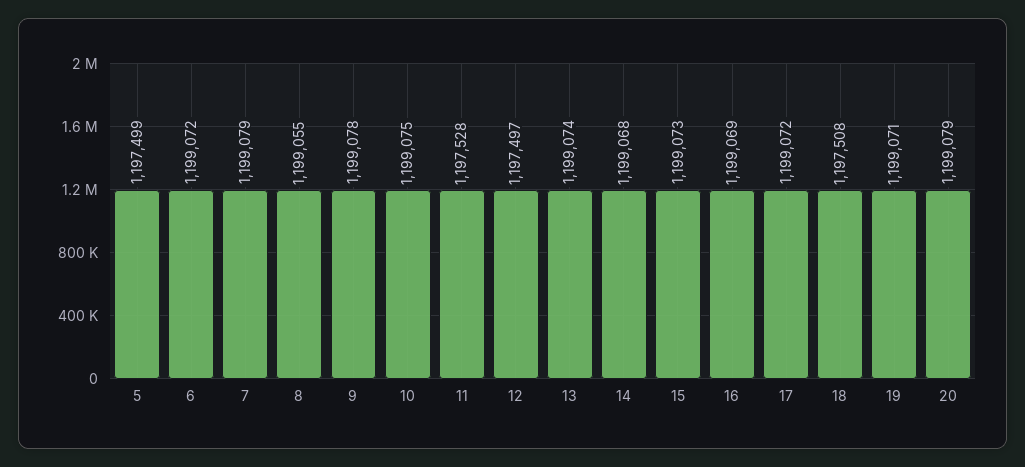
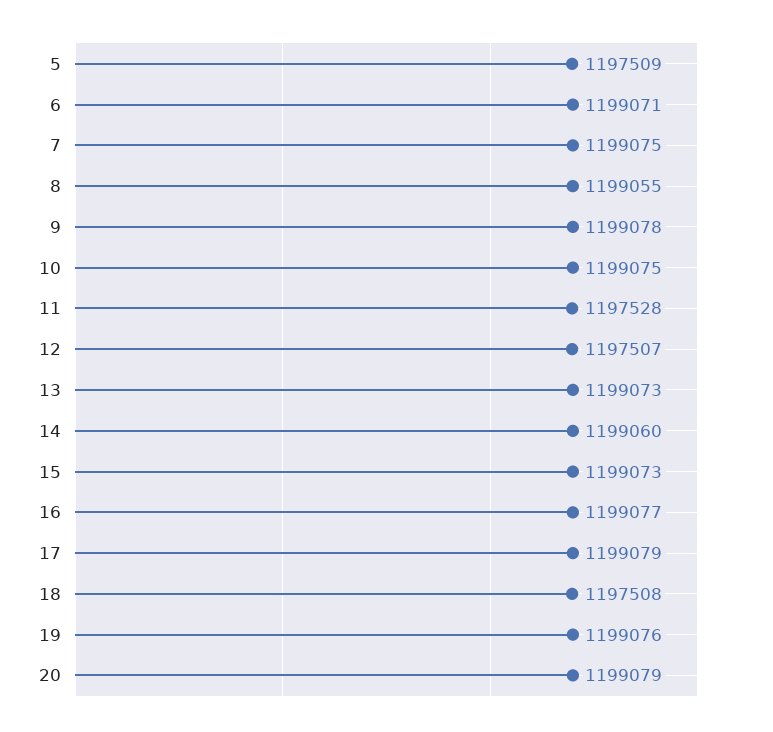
5: 1197499 -> 1197509
6: 1199072 -> 1199071
7: 1199079 -> 1199075
12: 1197497 -> 1197507
13: 1199074 -> 1199073
14: 1199068 -> 1199060
16: 1199069 -> 1199077
17: 1199072 -> 1199079
19: 1199071 -> 1199076

